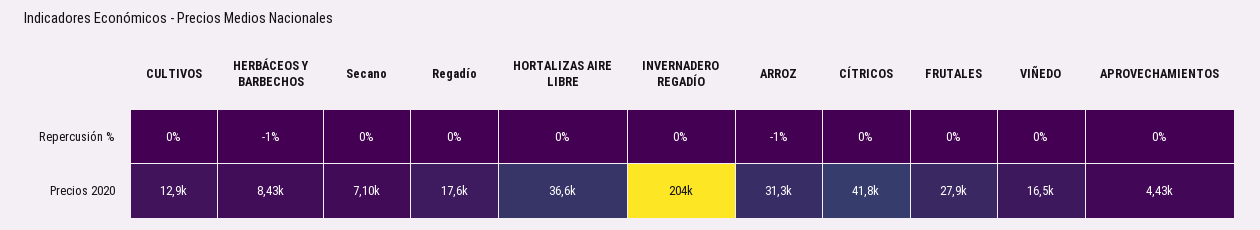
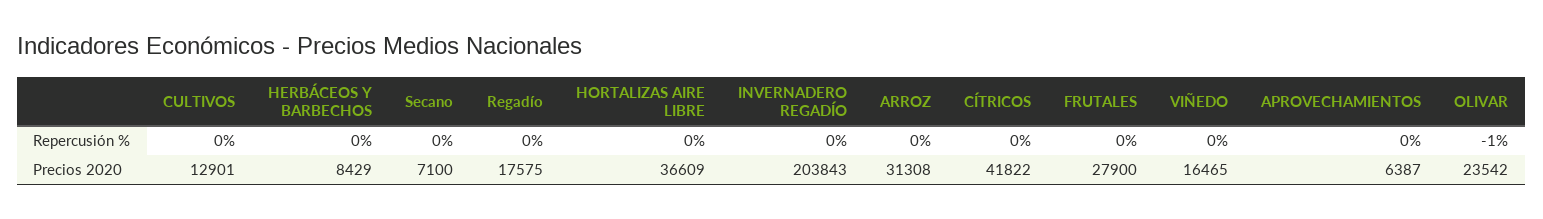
HERBÁCEOS Y BARBECHOS, Repercusión %: -1 -> 0
ARROZ, Repercusión %: -1 -> 0
APROVECHAMIENTOS, Precios 2020: 4430 -> 6387
OLIVAR, Repercusión %: none -> -1
OLIVAR, Precios 2020: none -> 23542

